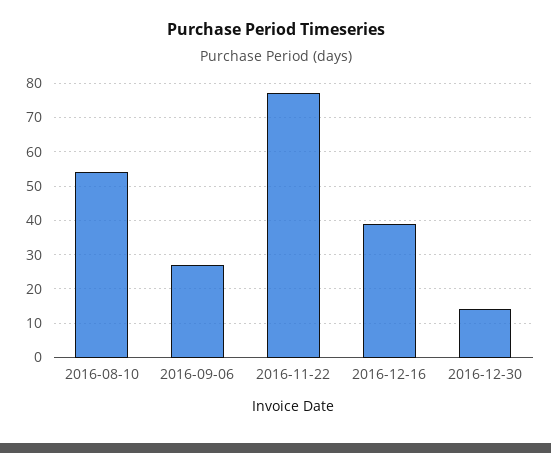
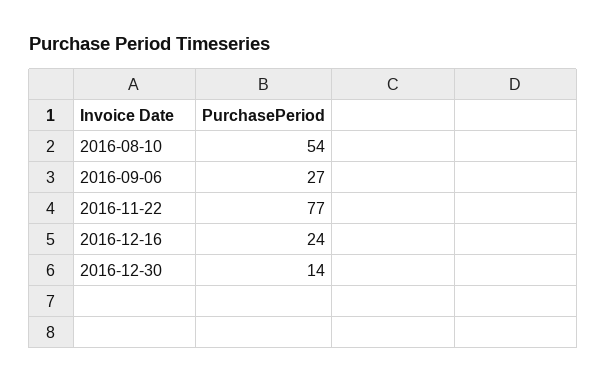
2016-12-16: 40 -> 24

